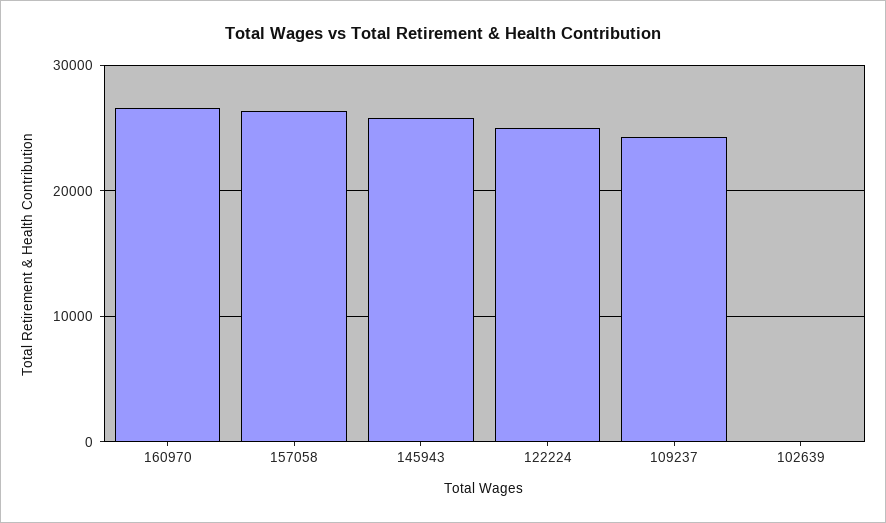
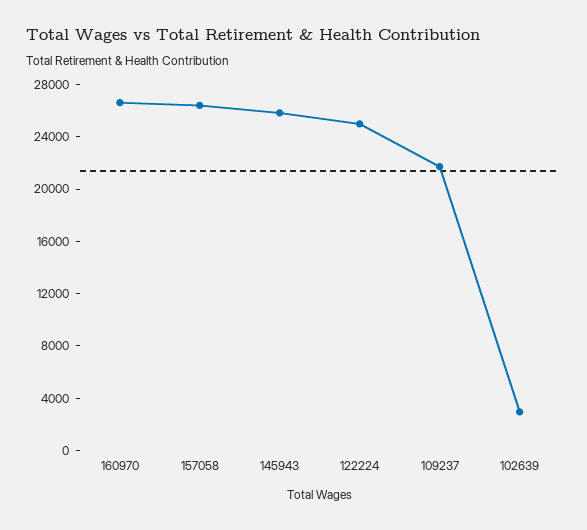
109237: 24000 -> 22000
102639: 0 -> 3000

